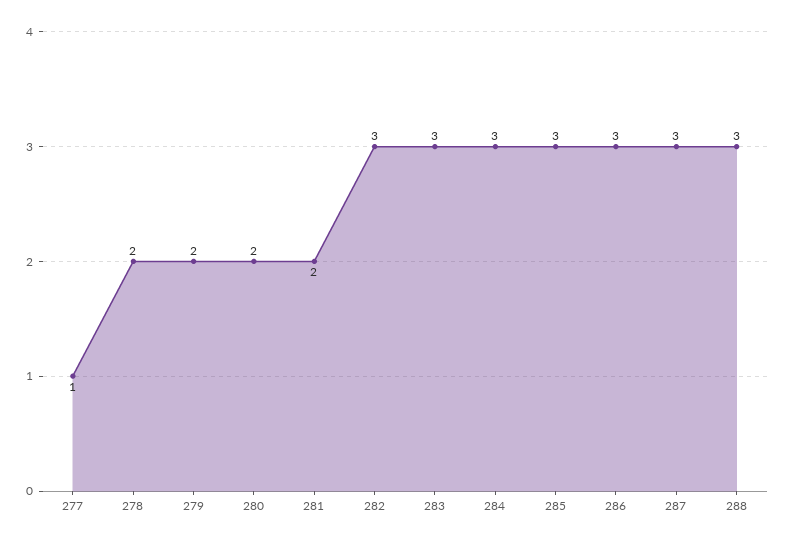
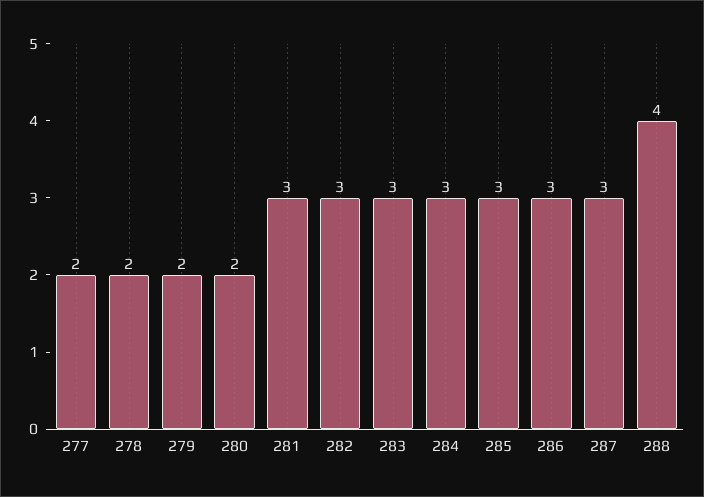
277: 1 -> 2
281: 2 -> 3
288: 3 -> 4

